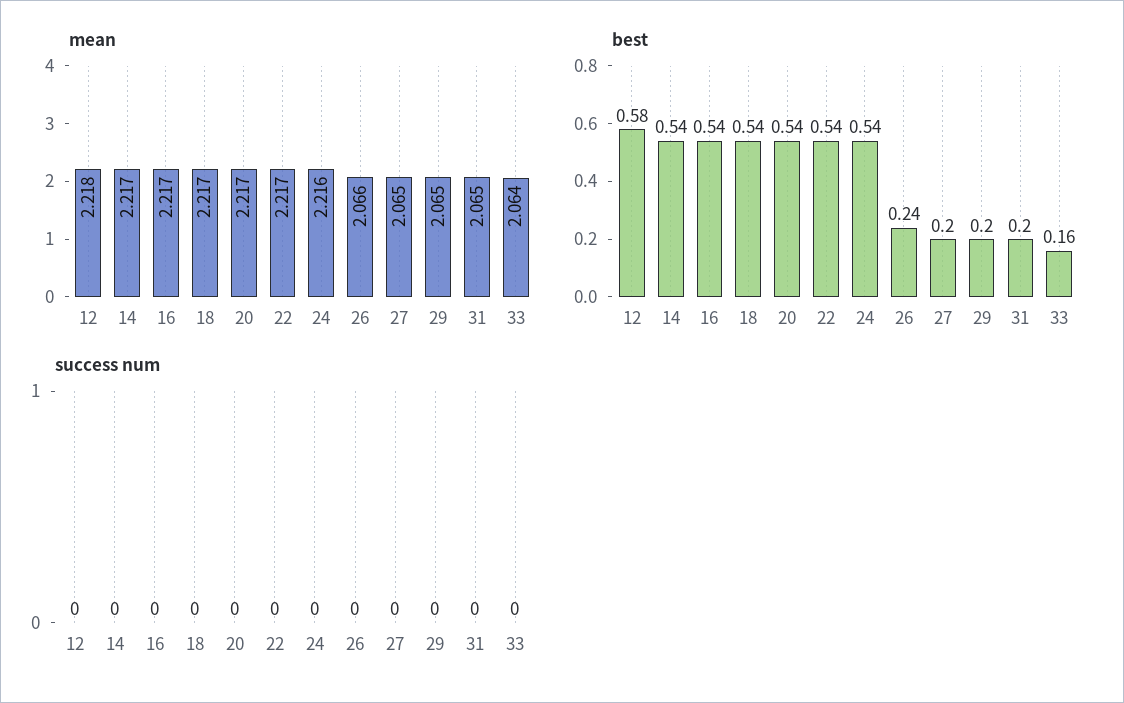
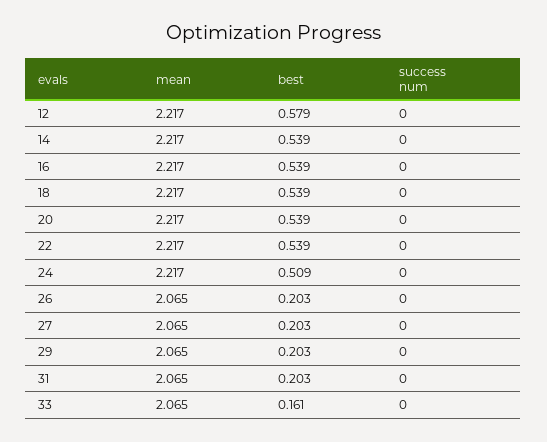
mean, 12: 2.218 -> 2.217
mean, 24: 2.216 -> 2.217
mean, 26: 2.066 -> 2.065
mean, 33: 2.064 -> 2.065
best, 24: 0.54 -> 0.509
best, 26: 0.24 -> 0.203

